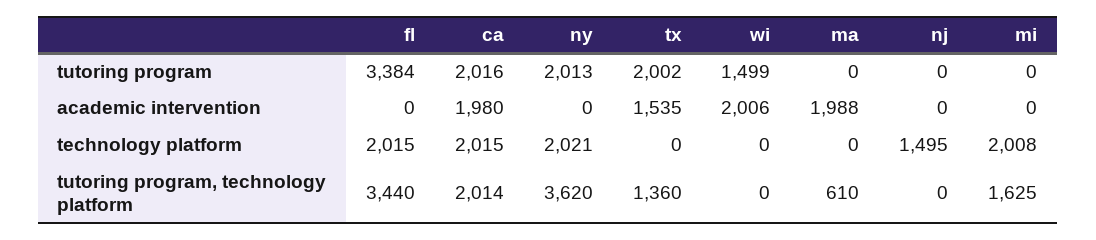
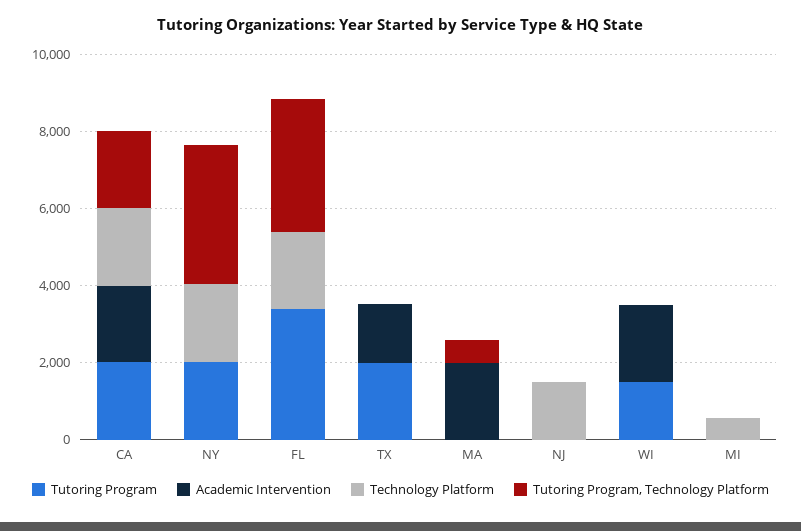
technology platform, mi: 2008 -> 500
tutoring program, technology platform, tx: 1360 -> 0
tutoring program, technology platform, mi: 1625 -> 0

